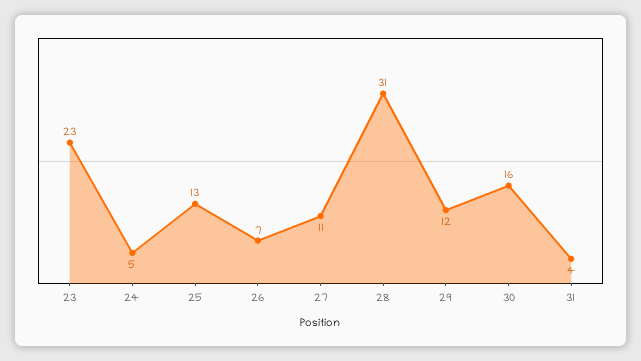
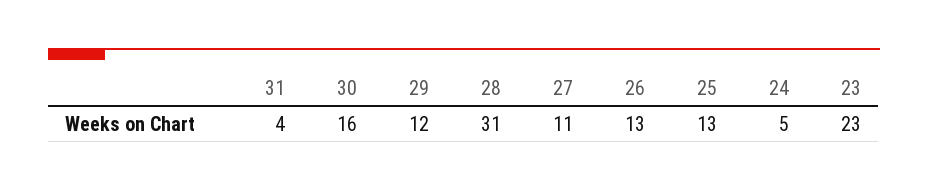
26: 7 -> 13

